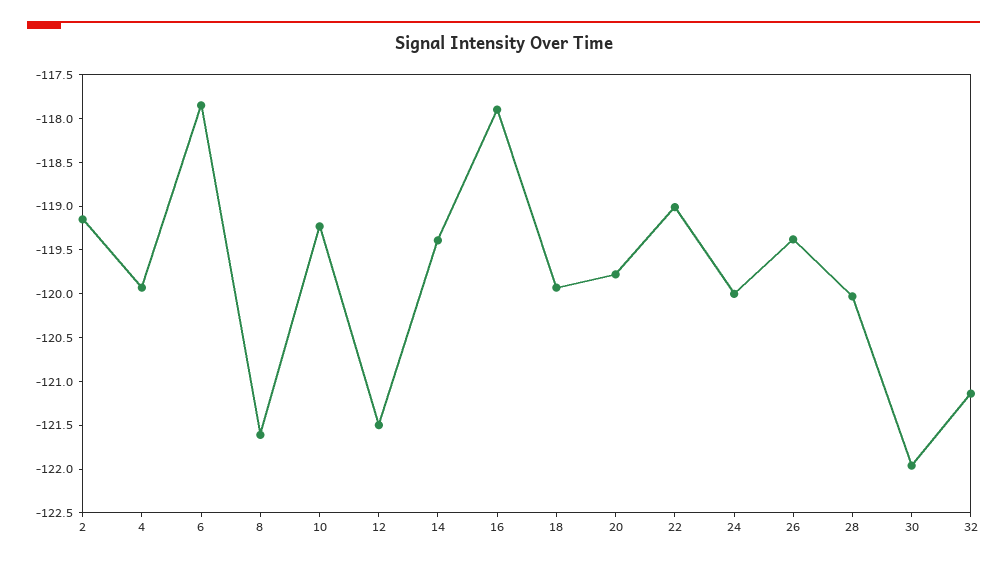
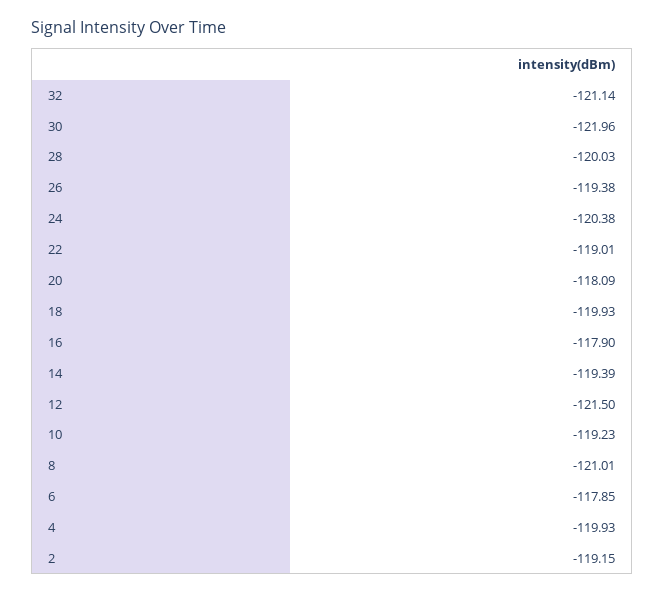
8: -121.6 -> -121.01
20: -119.8 -> -118.09
24: -120 -> -120.38

